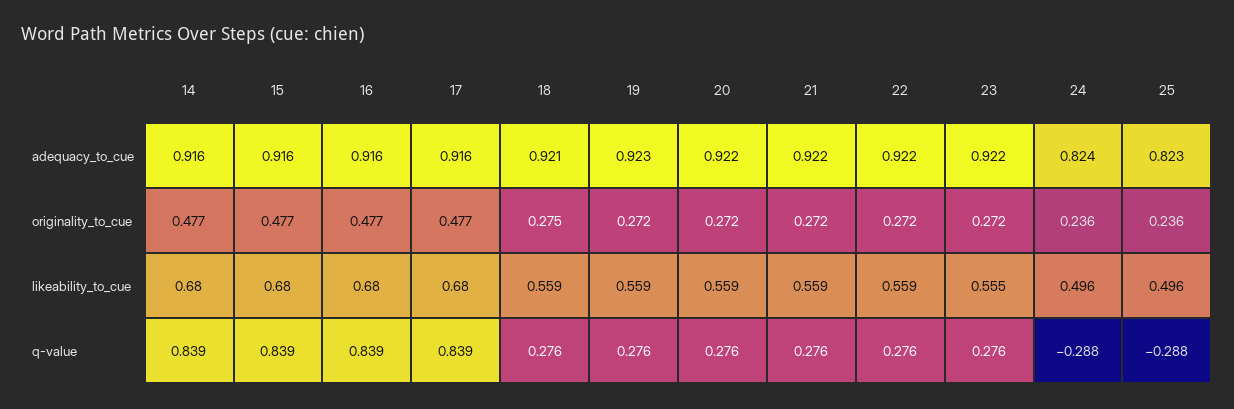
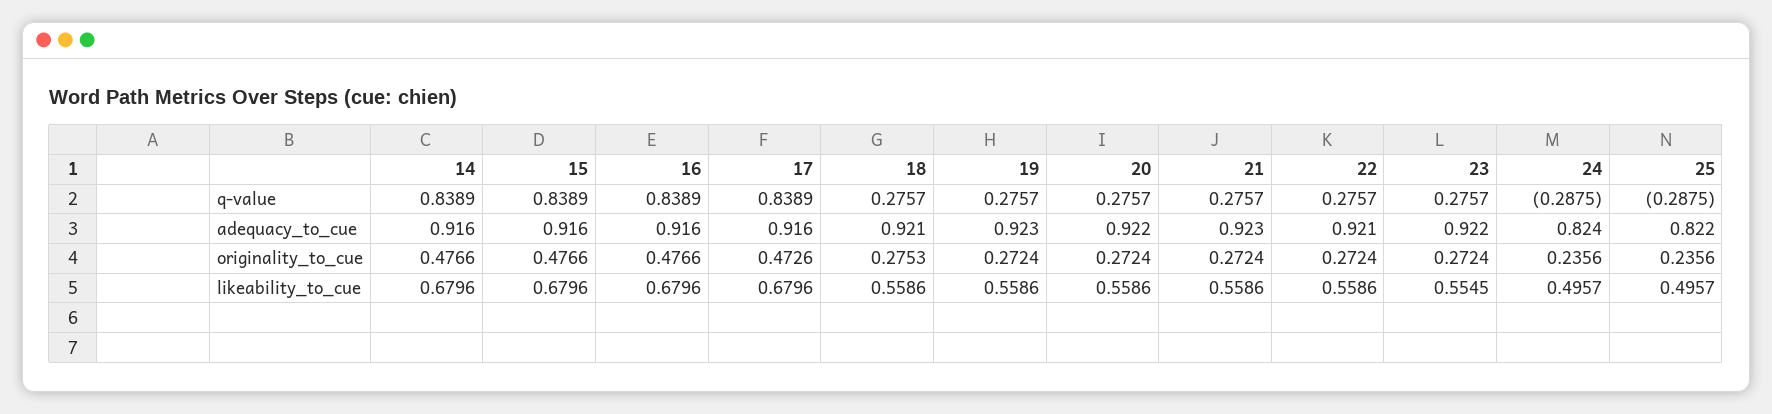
21, adequacy_to_cue: 0.922 -> 0.923
22, adequacy_to_cue: 0.922 -> 0.921
25, adequacy_to_cue: 0.823 -> 0.822
17, originality_to_cue: 0.477 -> 0.4726

